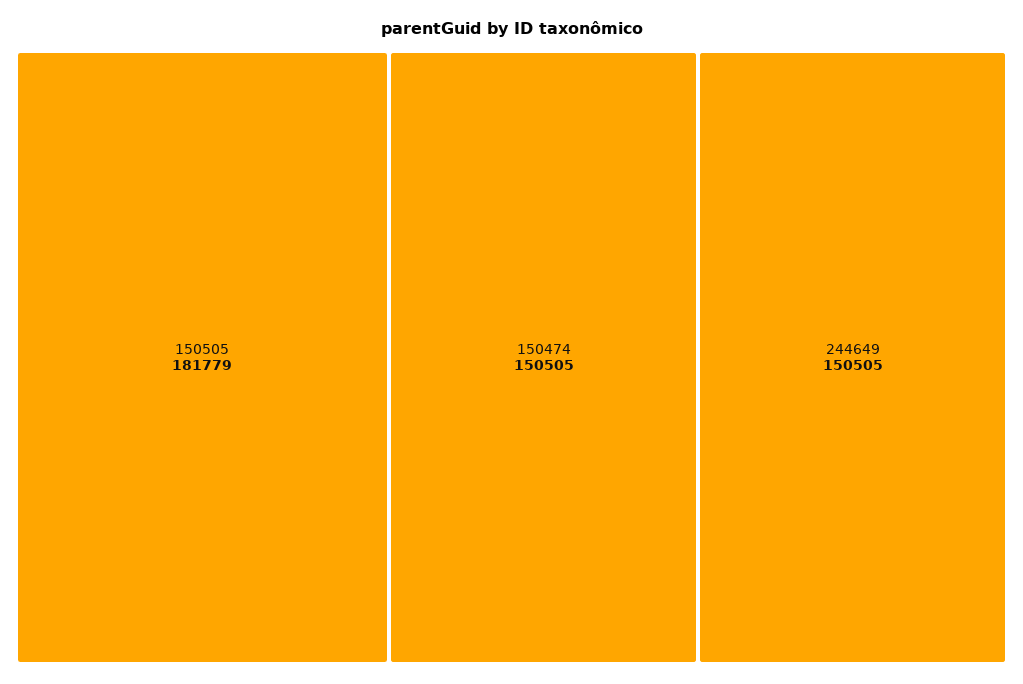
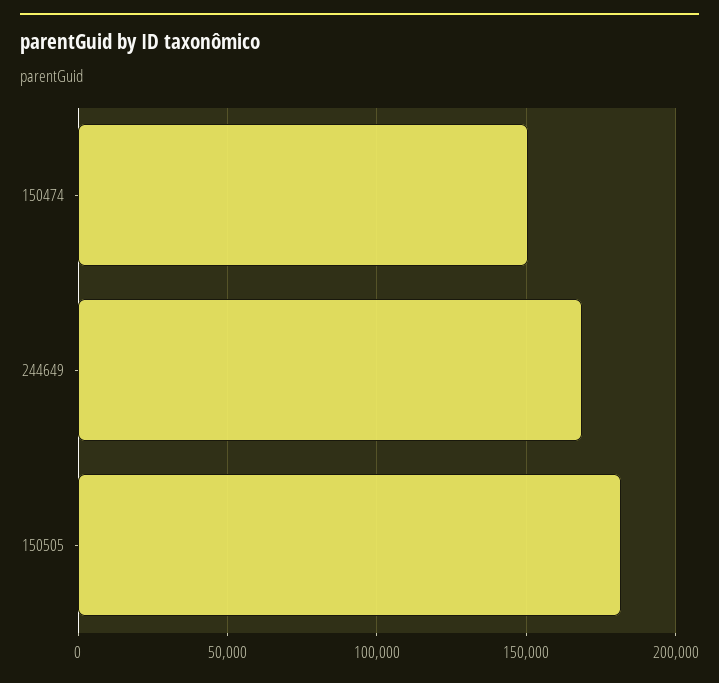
244649: 150505 -> 170000

